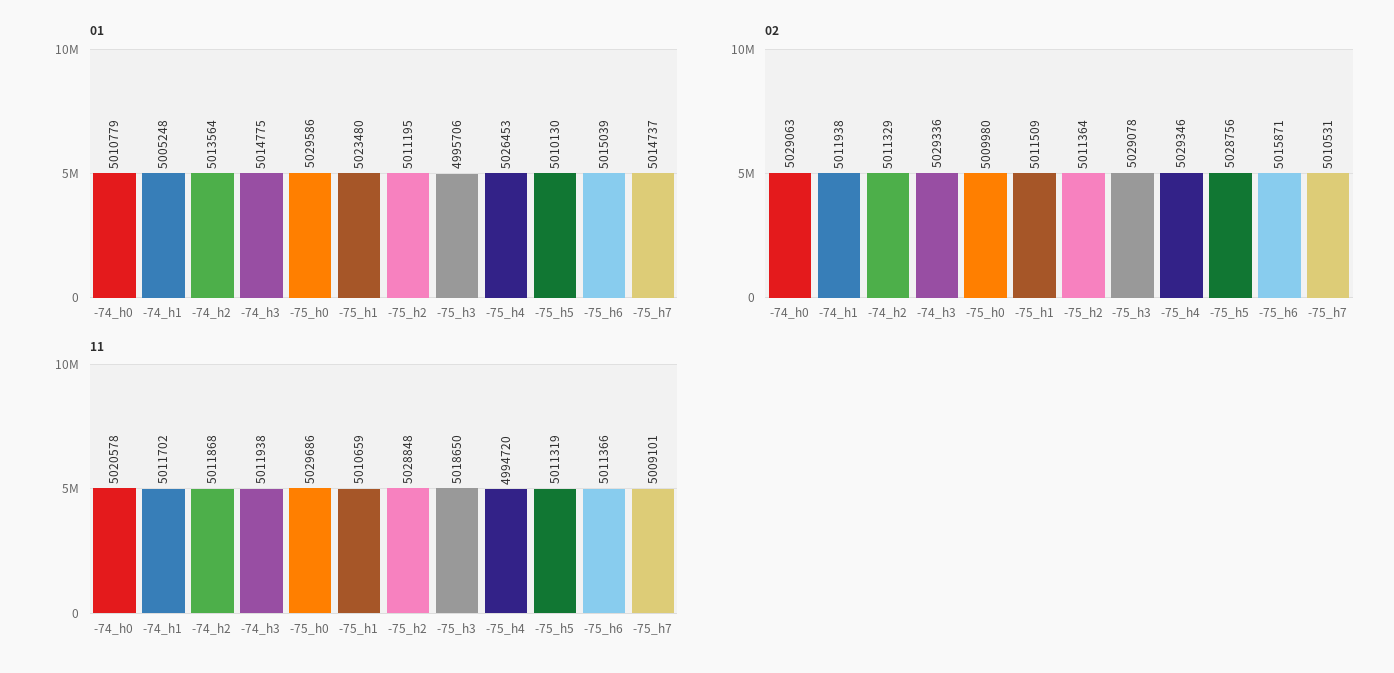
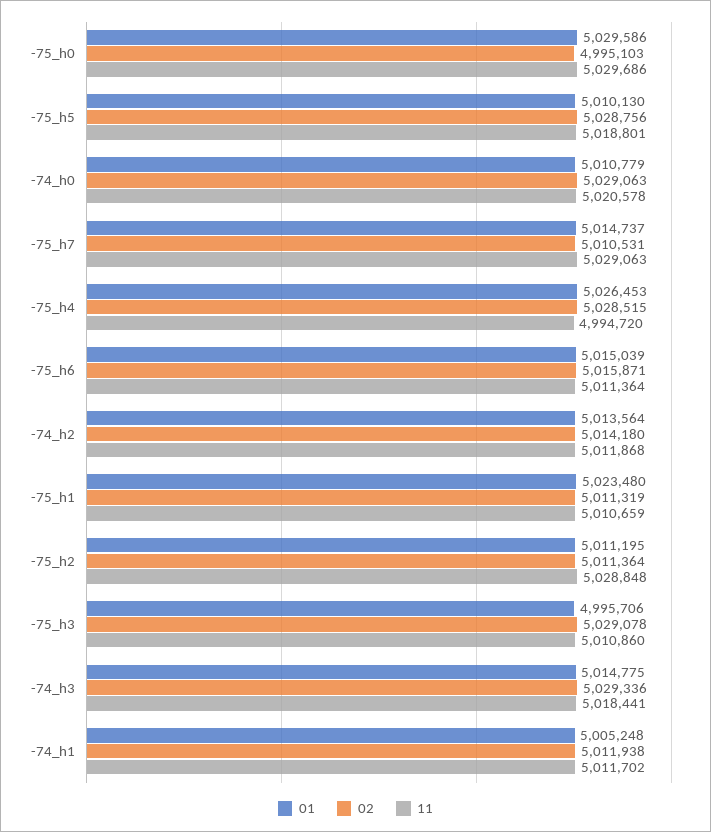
02, -74_h2: 5011329 -> 5014180
02, -75_h0: 5009980 -> 4995103
02, -75_h1: 5011509 -> 5011319
02, -75_h4: 5029346 -> 5028515
11, -74_h3: 5011938 -> 5018441
11, -75_h3: 5018650 -> 5010860
11, -75_h5: 5011319 -> 5018801
11, -75_h6: 5011366 -> 5011364
11, -75_h7: 5009101 -> 5029063

